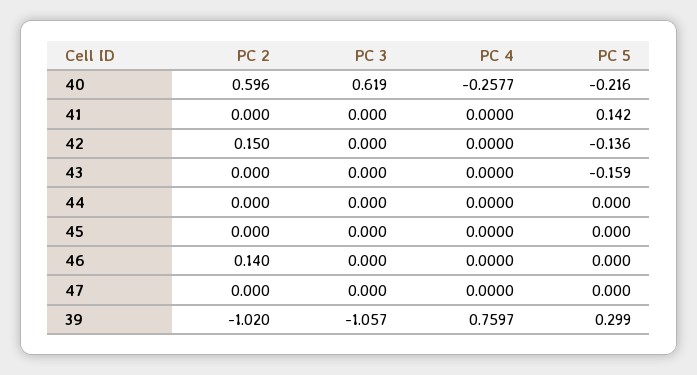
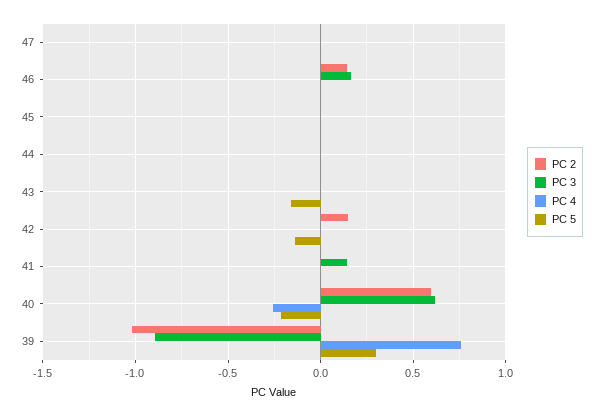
PC 3, 41: 0 -> 0.15
PC 5, 41: 0.142 -> 0
PC 3, 46: 0 -> 0.15
PC 3, 39: -1.057 -> -0.9

